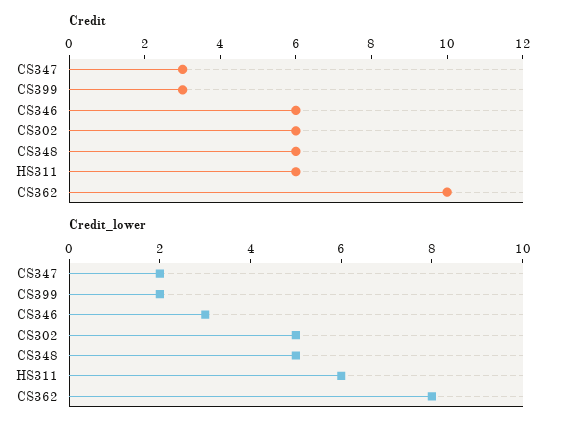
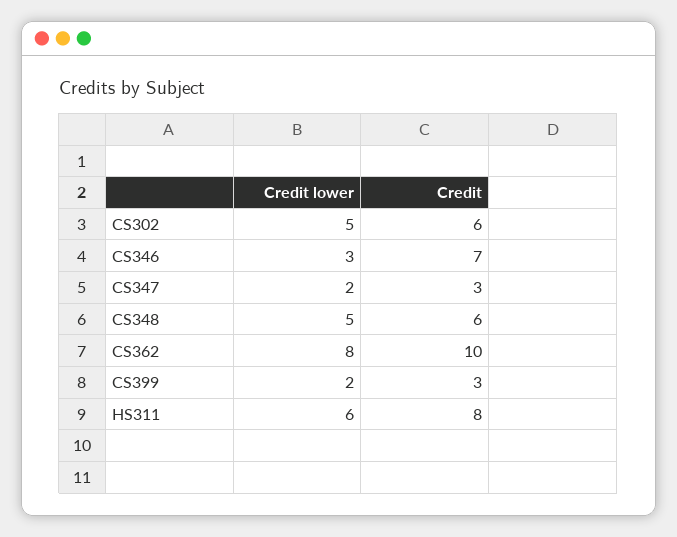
Credit, CS346: 6 -> 7
Credit, HS311: 6 -> 8

